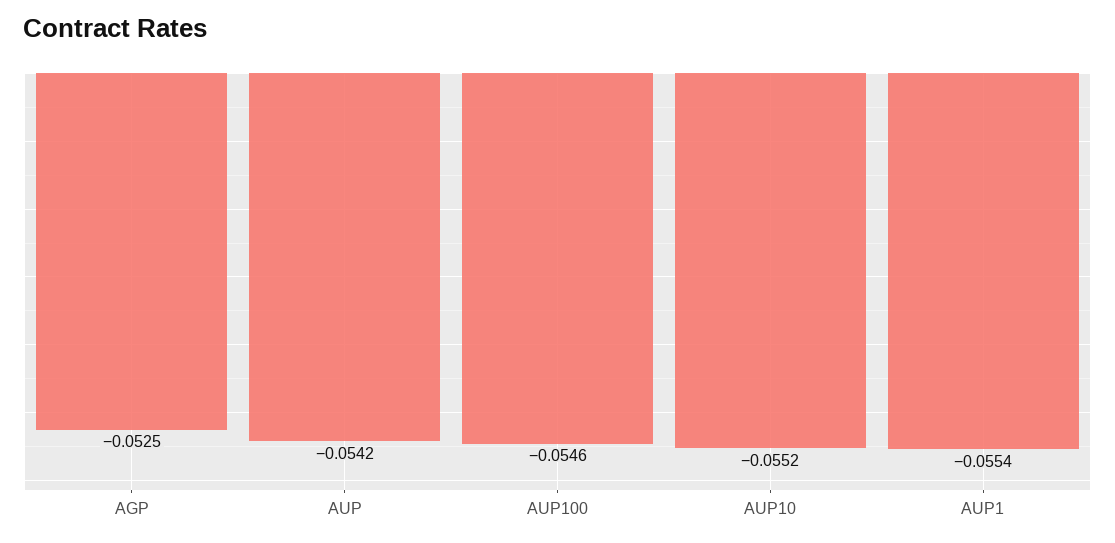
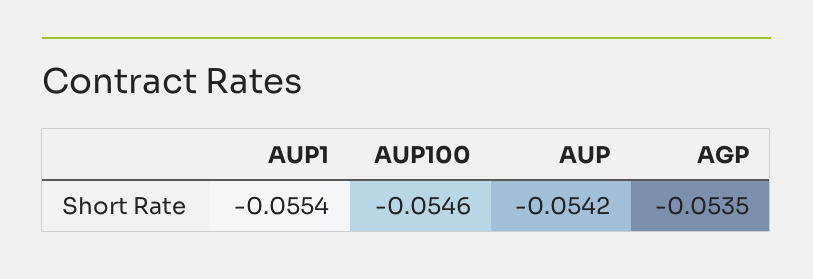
AGP: -0.0525 -> -0.0535
AUP10: -0.0552 -> none

